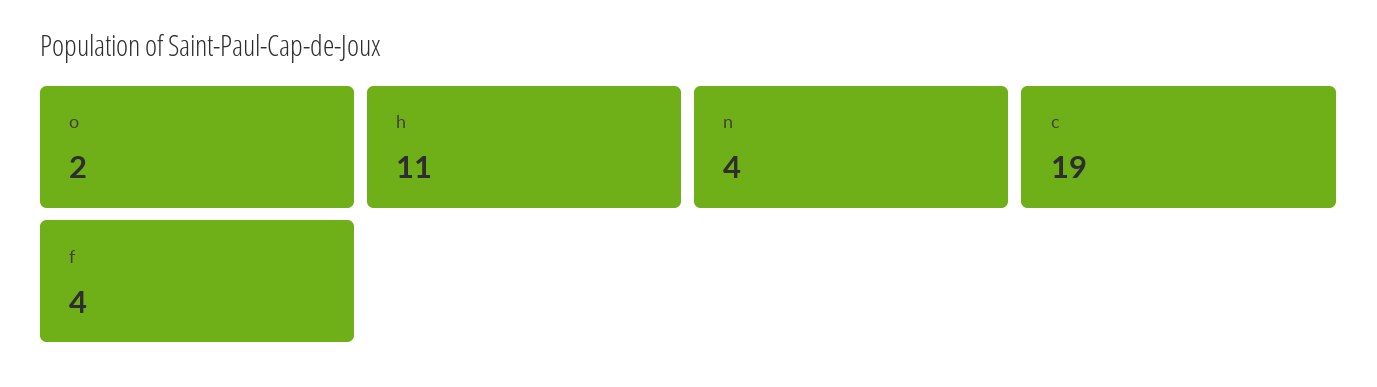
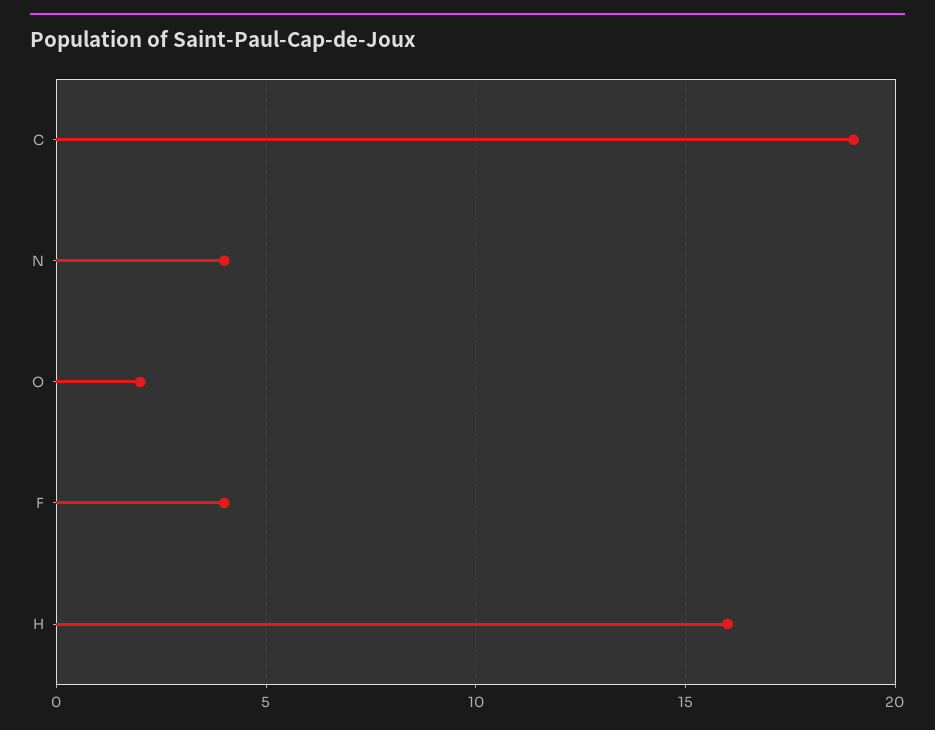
h: 11 -> 16

